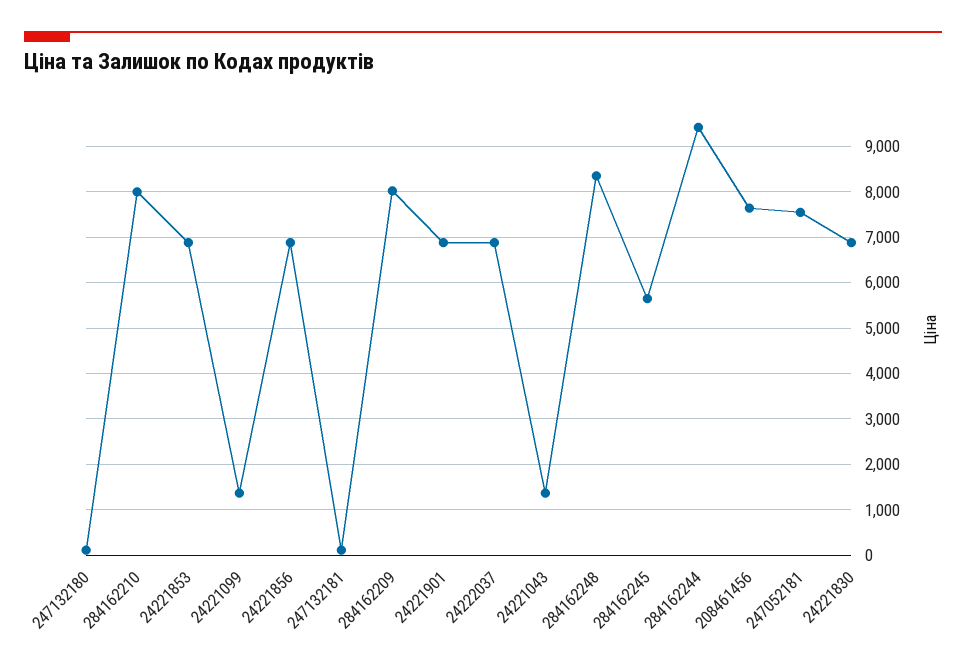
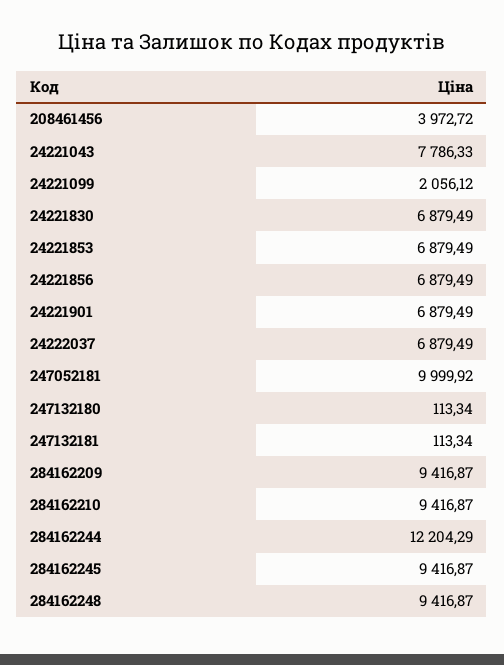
284162210: 8000 -> 9416.87
24221099: 1400 -> 2056.12
284162209: 8000 -> 9416.87
24221043: 1400 -> 7786.33
284162248: 8400 -> 9416.87
284162245: 5600 -> 9416.87
284162244: 9400 -> 12204.29
208461456: 7600 -> 3972.72
247052181: 7600 -> 9999.92

